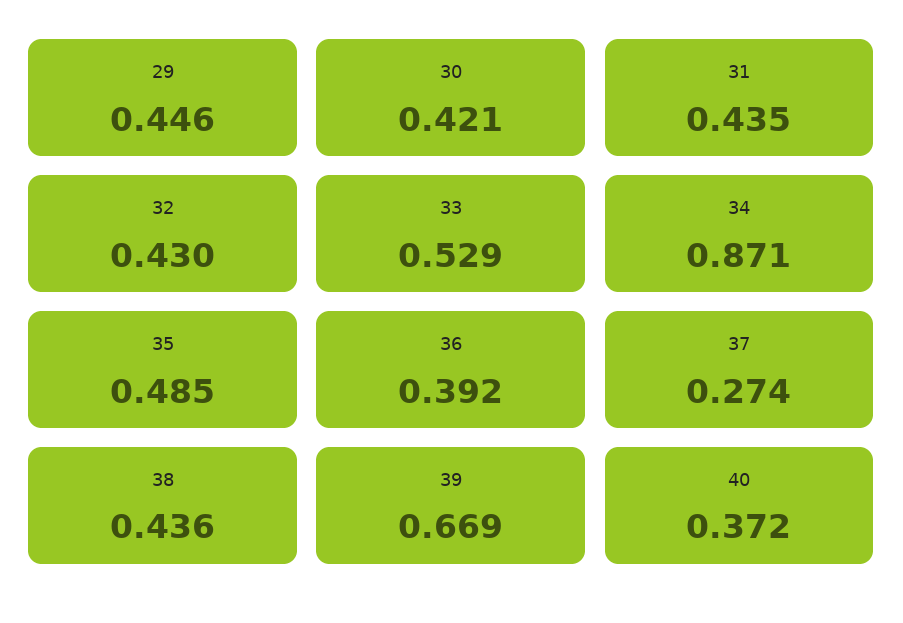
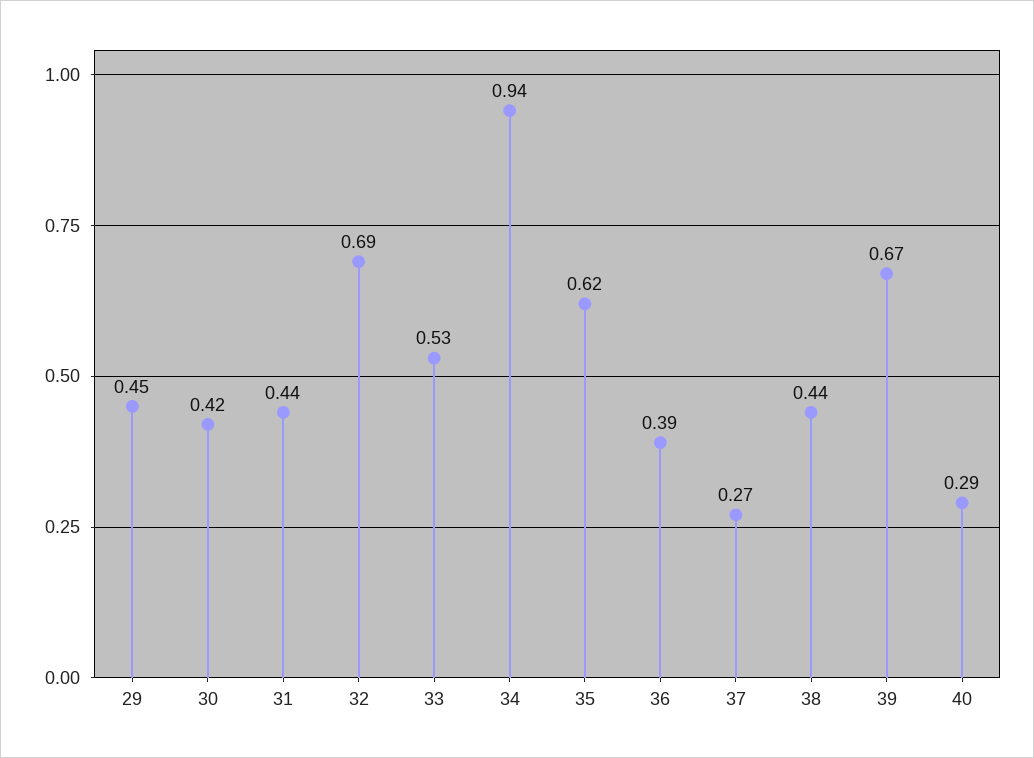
32: 0.43 -> 0.69
34: 0.871 -> 0.94
35: 0.485 -> 0.62
40: 0.372 -> 0.29

